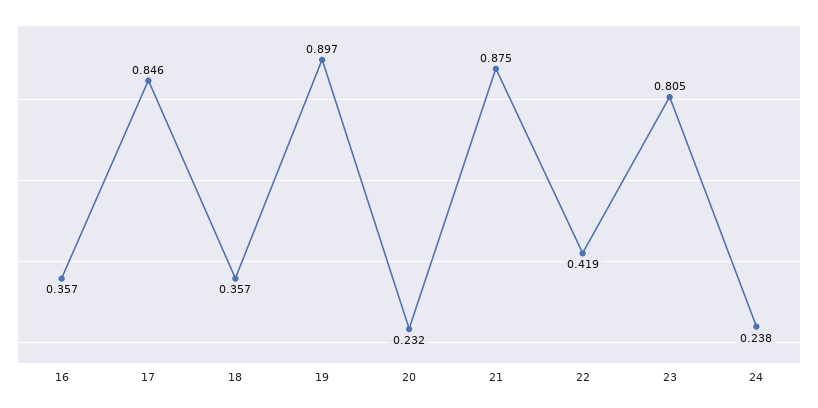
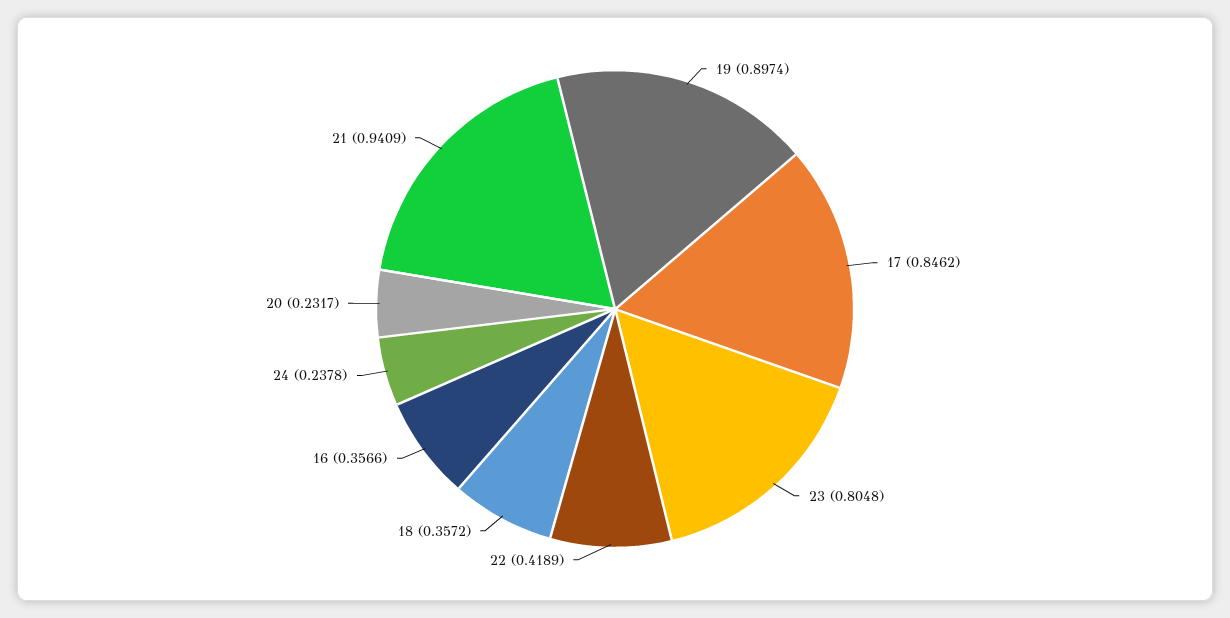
21: 0.875 -> 0.9409

